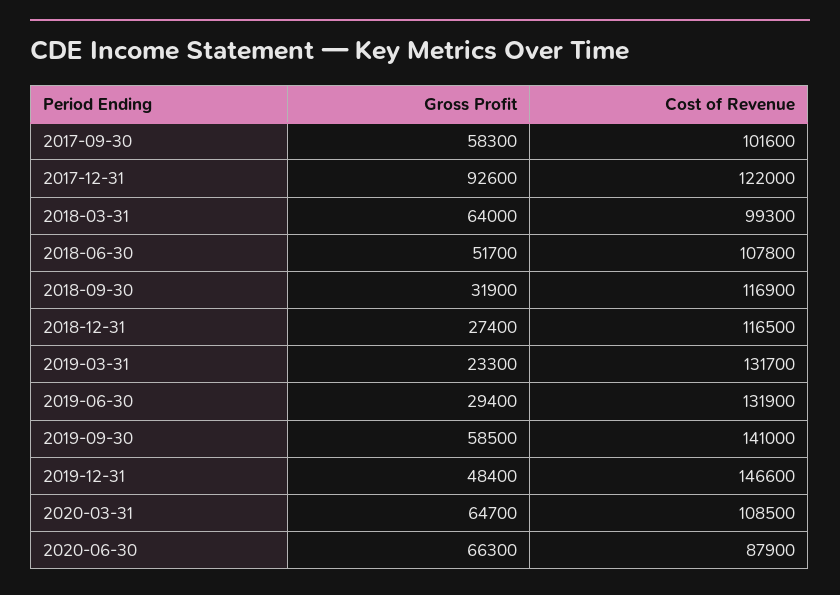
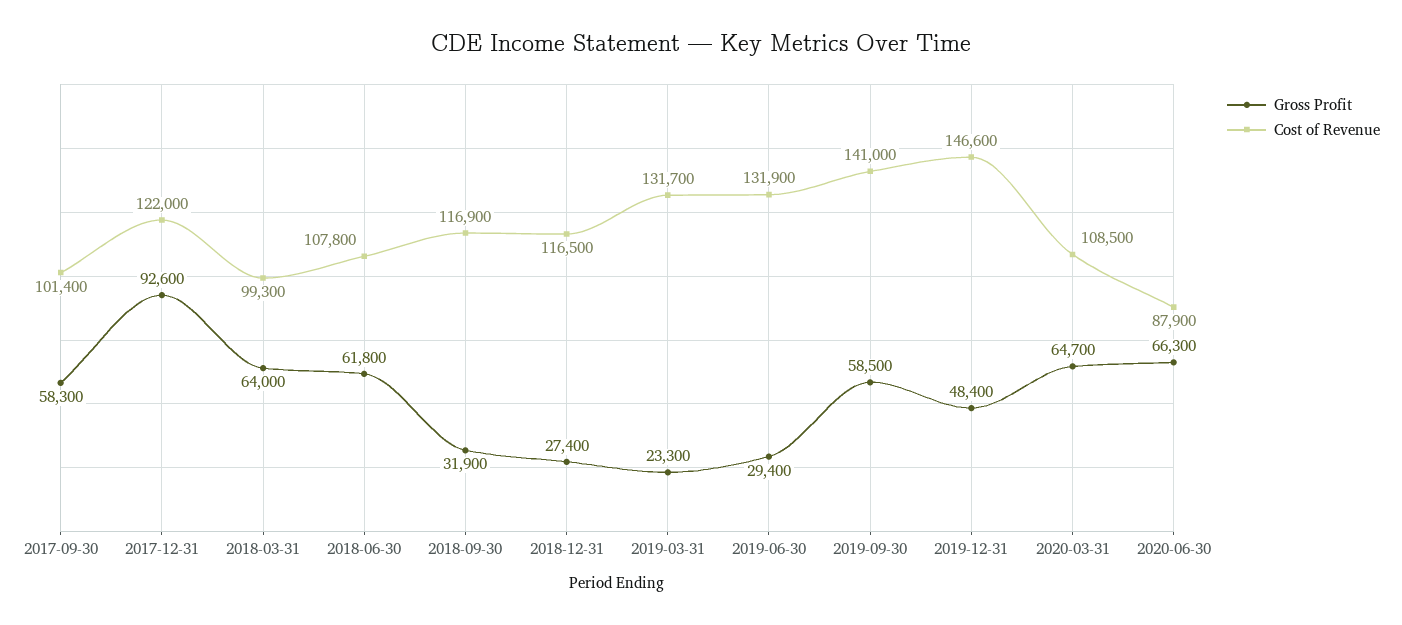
Cost of Revenue, 2017-09-30: 101600 -> 101400
Gross Profit, 2018-06-30: 51700 -> 61800

